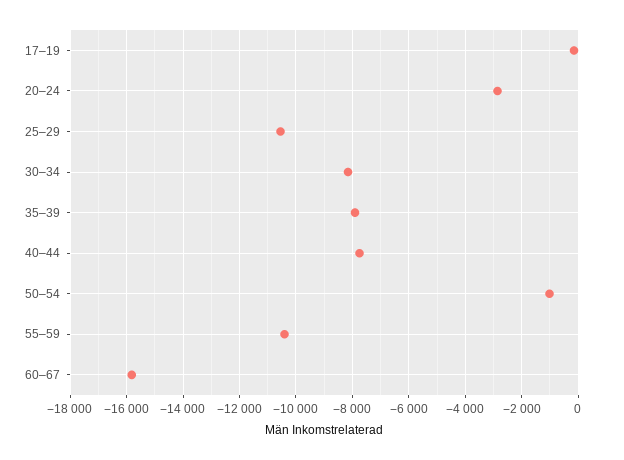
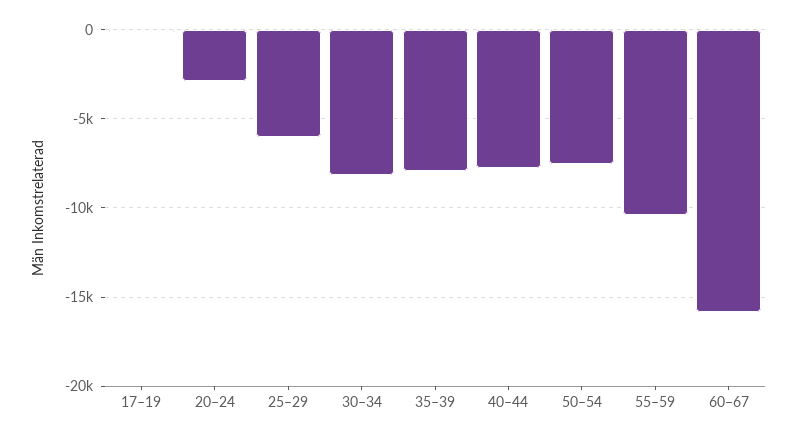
25–29: -10500 -> -6000
50–54: -1000 -> -7500

